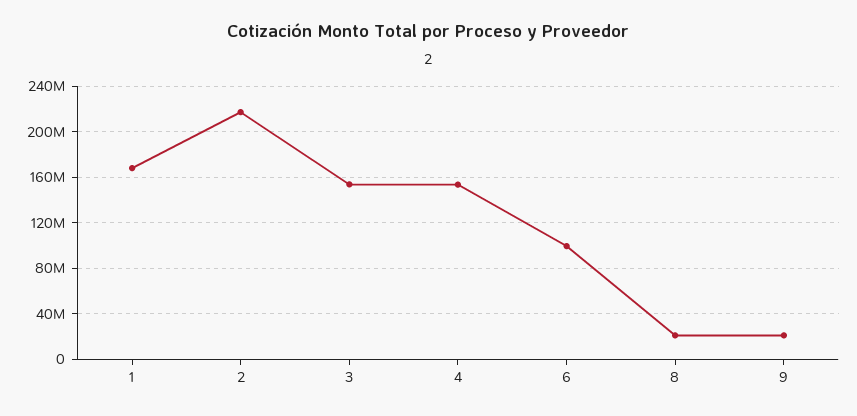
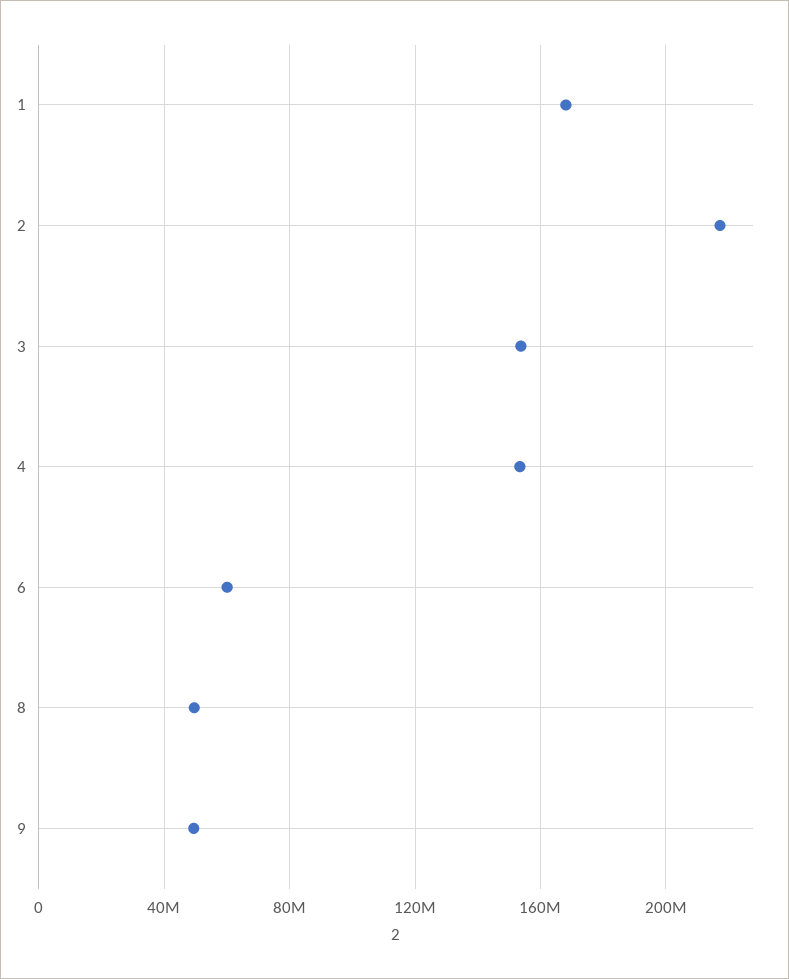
6: 100000000 -> 60000000
8: 20000000 -> 50000000
9: 20000000 -> 50000000

